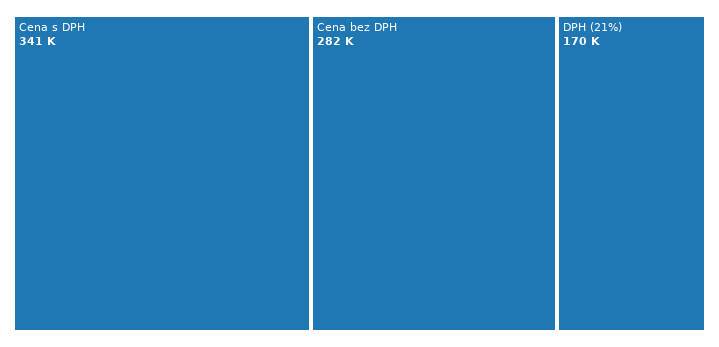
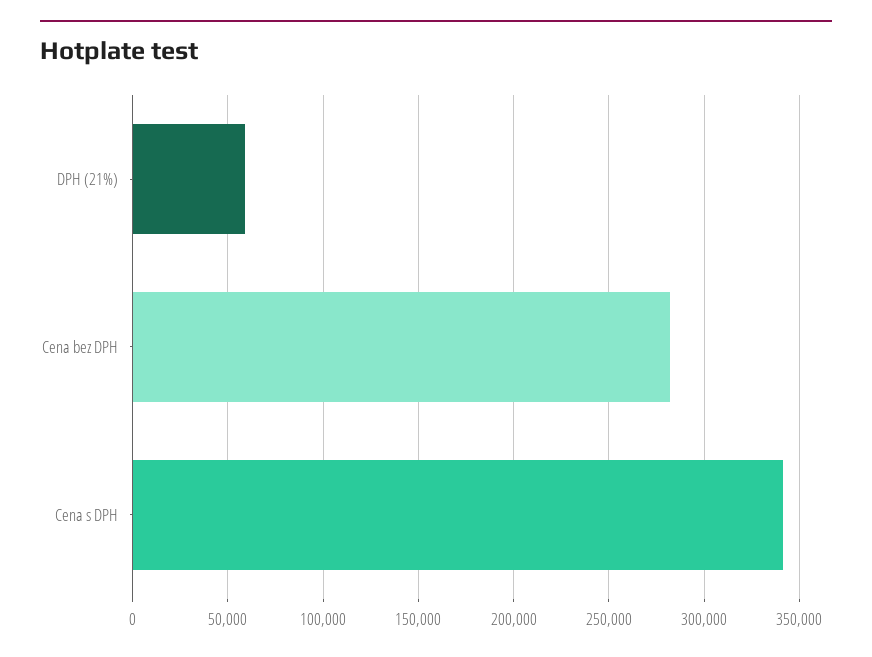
DPH (21%): 170000 -> 60000

